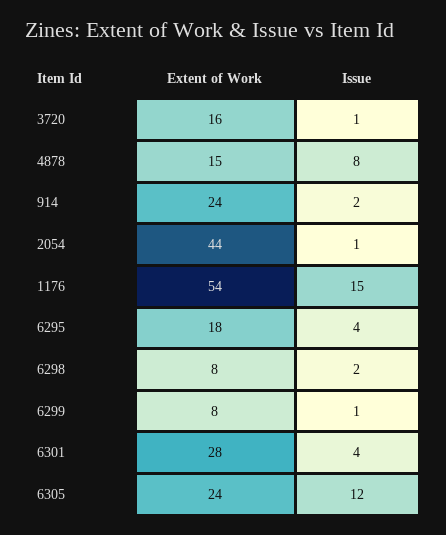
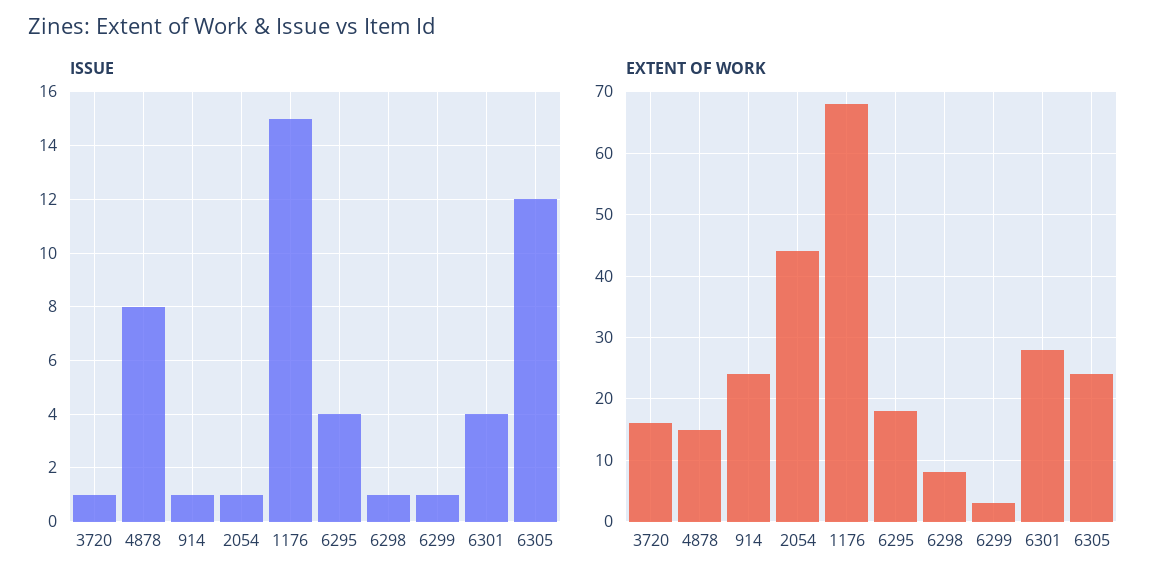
Issue, 914: 2 -> 1
Extent of Work, 1176: 54 -> 68
Issue, 6298: 2 -> 1
Extent of Work, 6299: 8 -> 3

